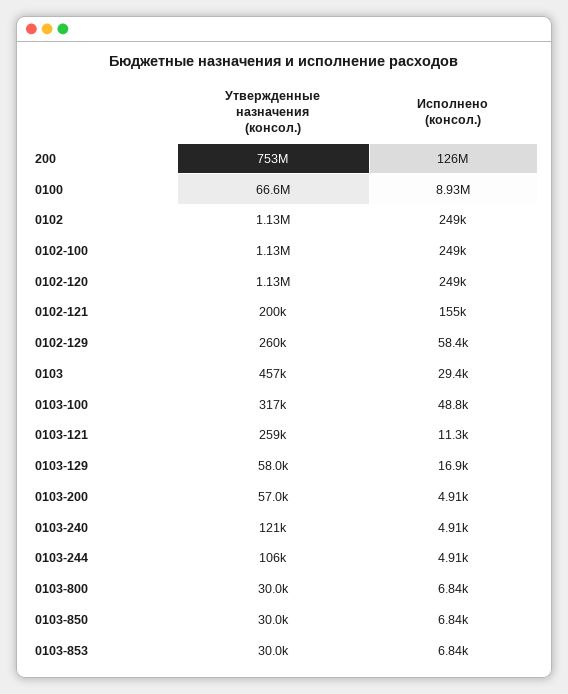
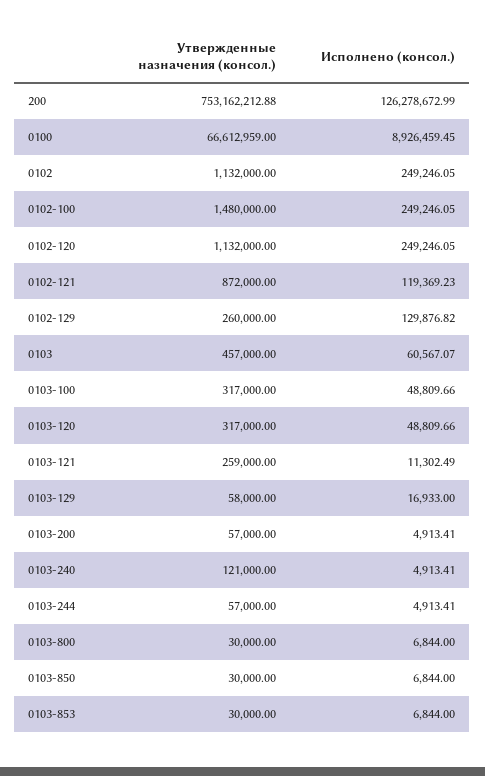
Утвержденные назначения (консол.), 0102-100: 1130000 -> 1480000
Утвержденные назначения (консол.), 0102-121: 200000 -> 872000
Исполнено (консол.), 0102-121: 155000 -> 119369.23
Исполнено (консол.), 0102-129: 58400 -> 129876.82
Исполнено (консол.), 0103: 29400 -> 60567.07
Утвержденные назначения (консол.), 0103-244: 106000 -> 57000
Утвержденные назначения (консол.), 0103-120: none -> 317000
Исполнено (консол.), 0103-120: none -> 48809.66

